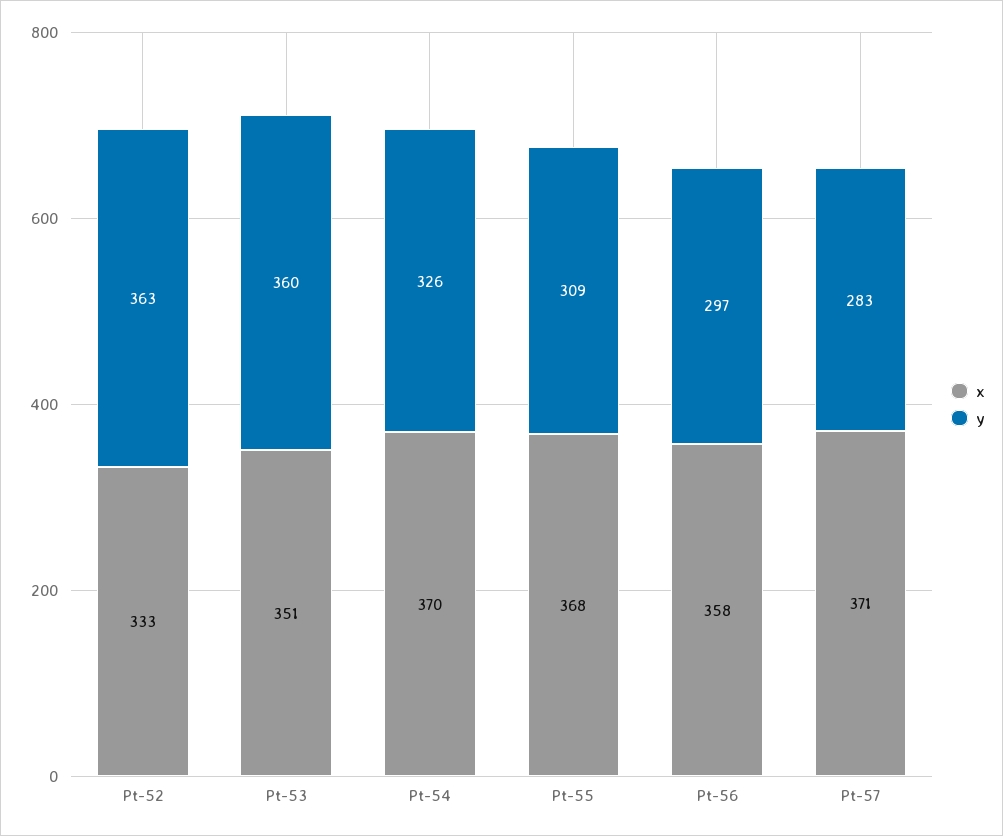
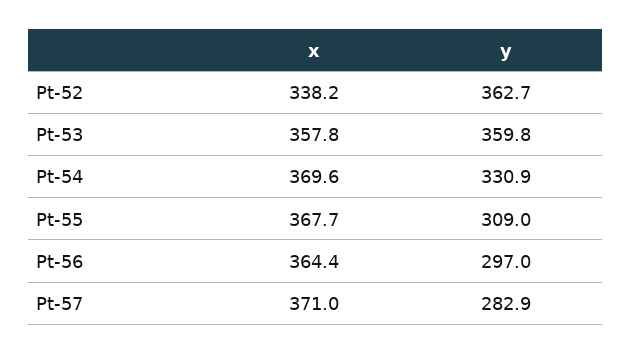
x, Pt-52: 333 -> 338.2
x, Pt-53: 351 -> 357.8
y, Pt-54: 326 -> 330.9
x, Pt-56: 358 -> 364.4

